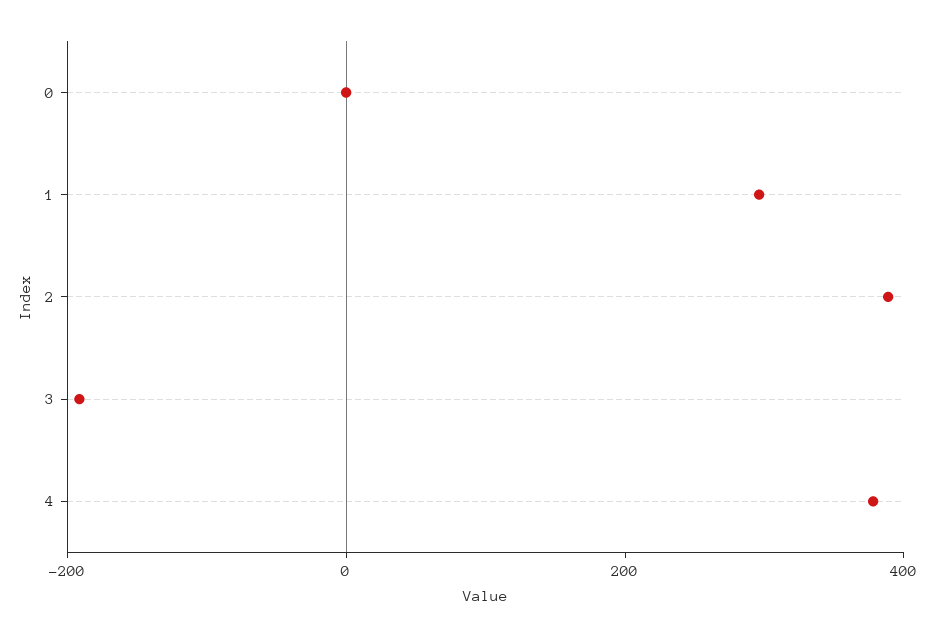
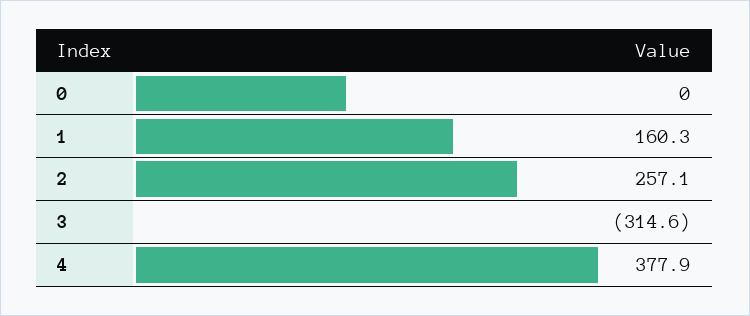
1: 300 -> 160.3
2: 400 -> 257.1
3: -200 -> -314.6

